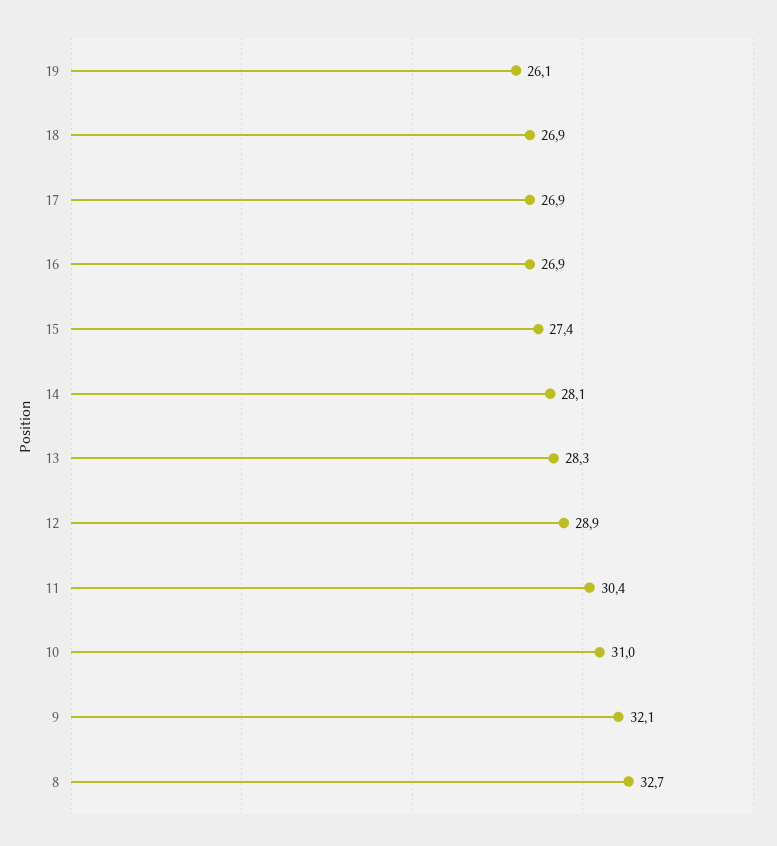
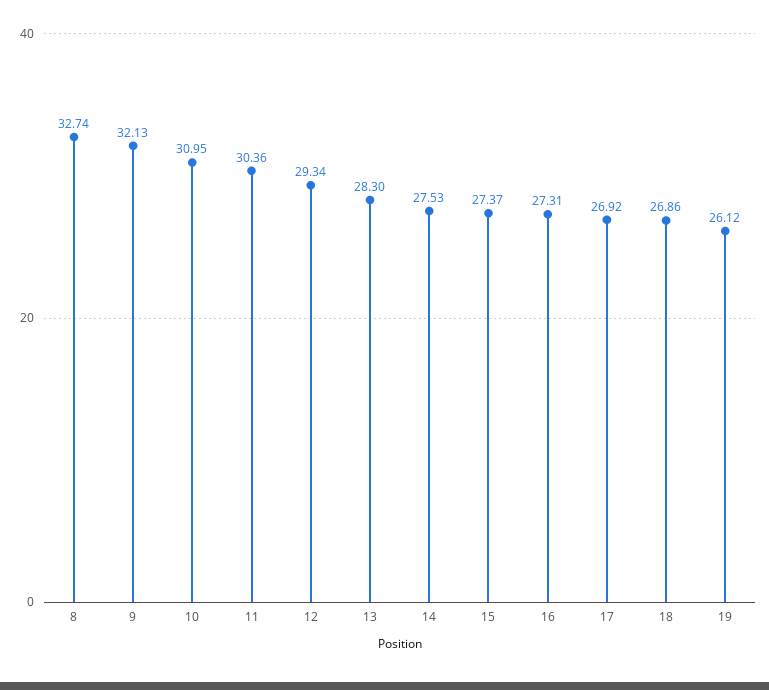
16: 26.9 -> 27.31
14: 28.1 -> 27.53
12: 28.9 -> 29.34

